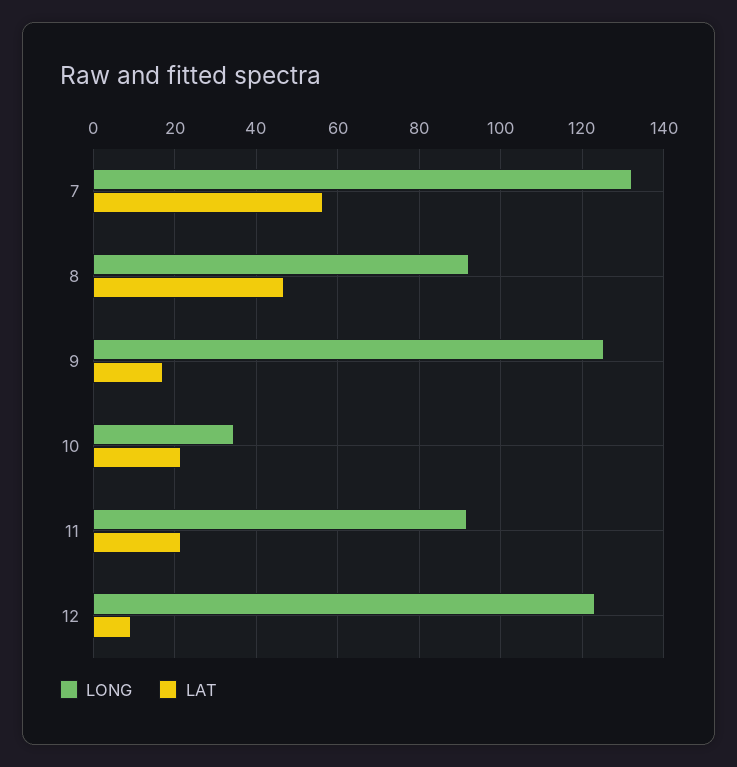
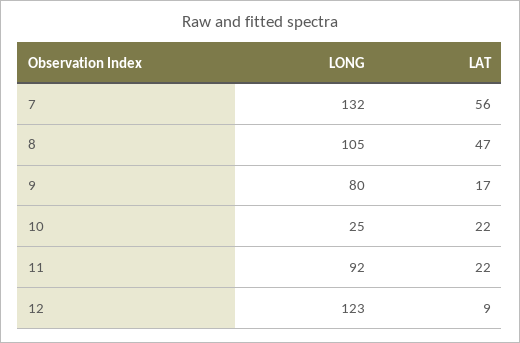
LONG, 8: 92 -> 105
LONG, 9: 126 -> 80
LONG, 10: 34 -> 25

